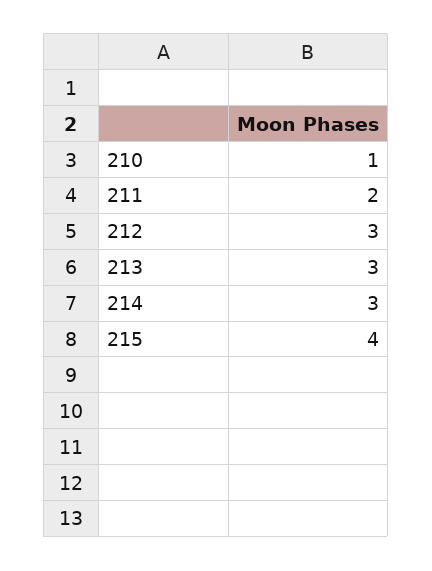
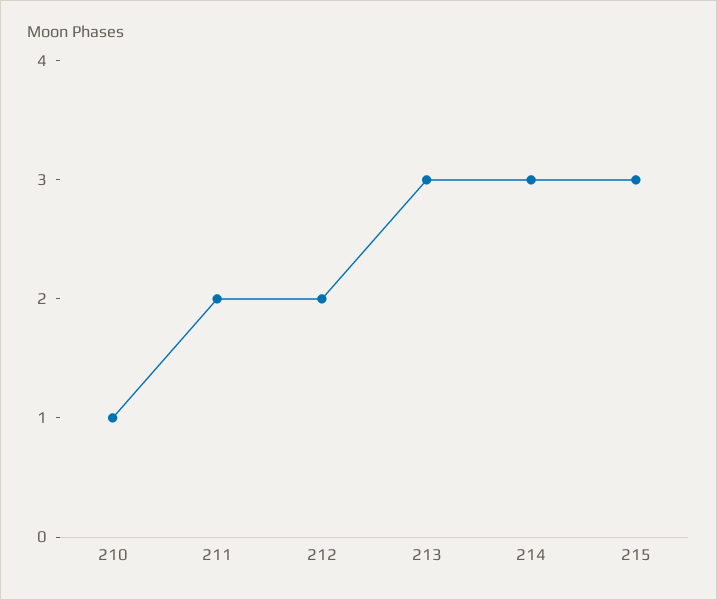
212: 3 -> 2
215: 4 -> 3

